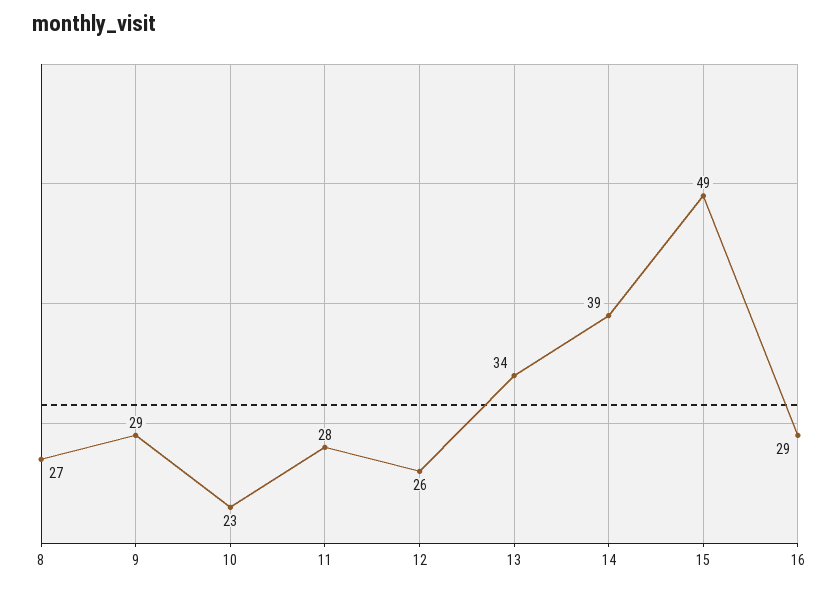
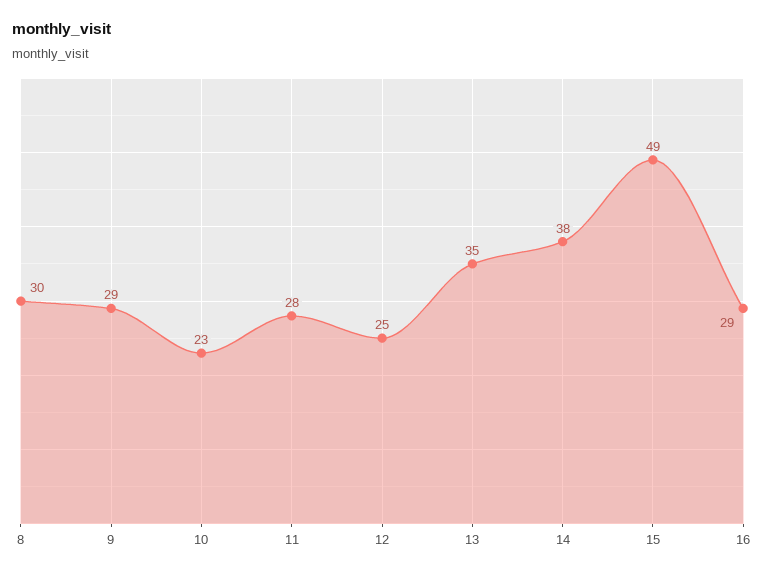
8: 27 -> 30
12: 26 -> 25
13: 34 -> 35
14: 39 -> 38

